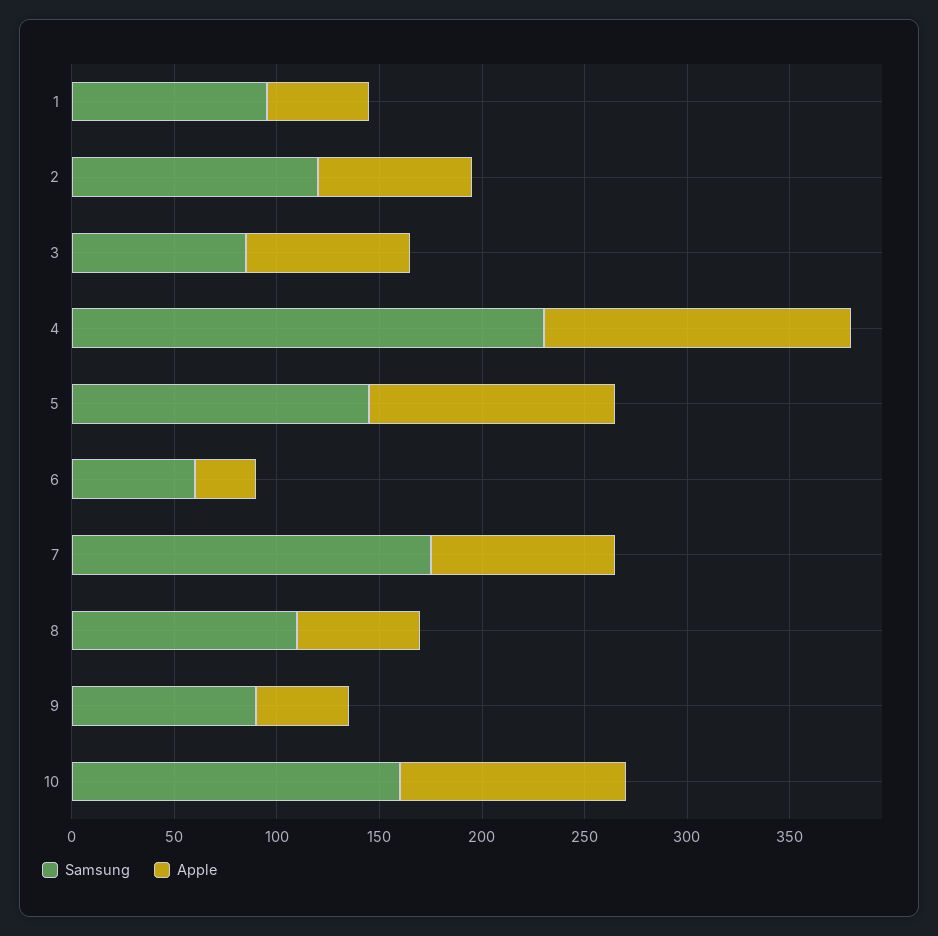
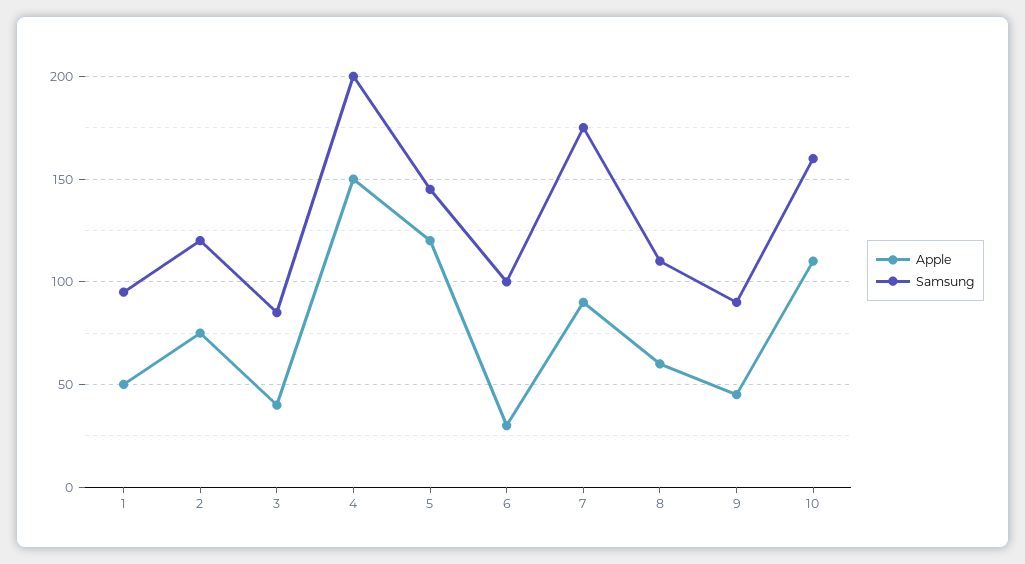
Apple, 3: 80 -> 40
Samsung, 4: 230 -> 200
Samsung, 6: 60 -> 100

